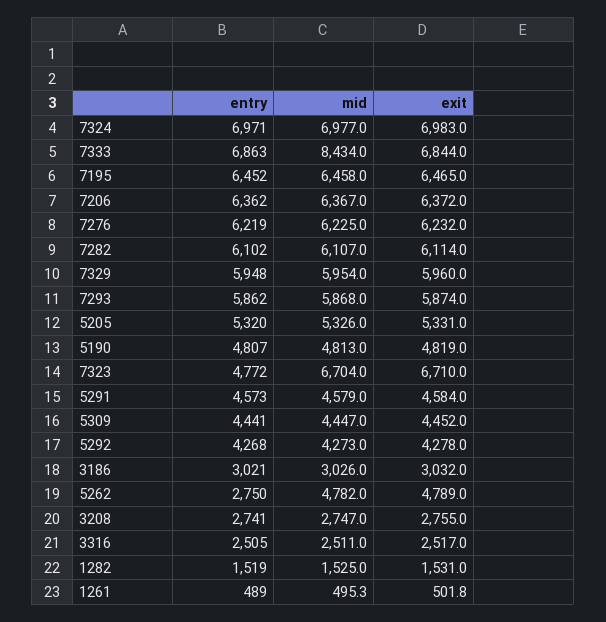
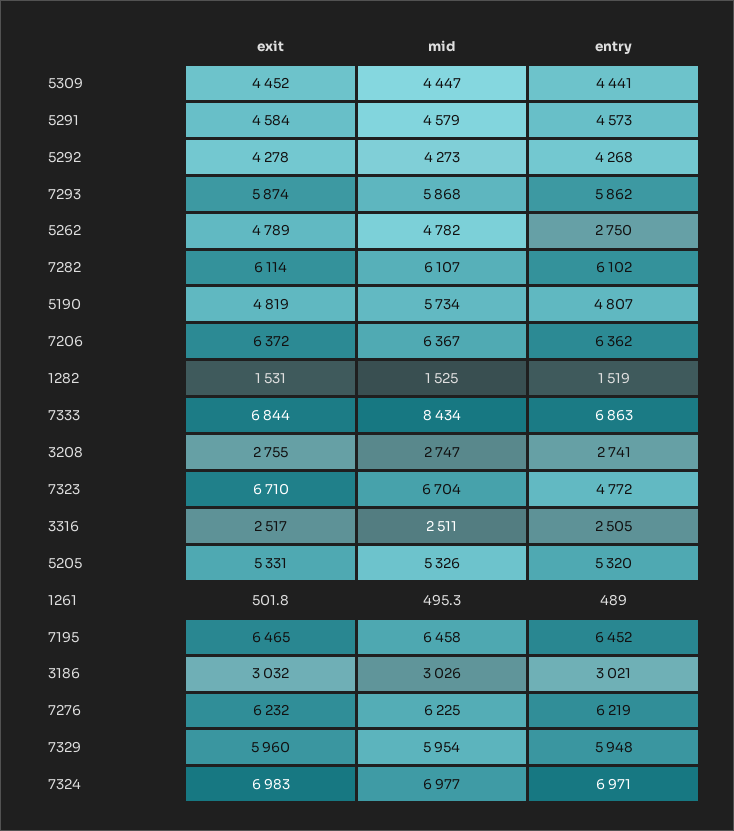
mid, 5190: 4813 -> 5734

